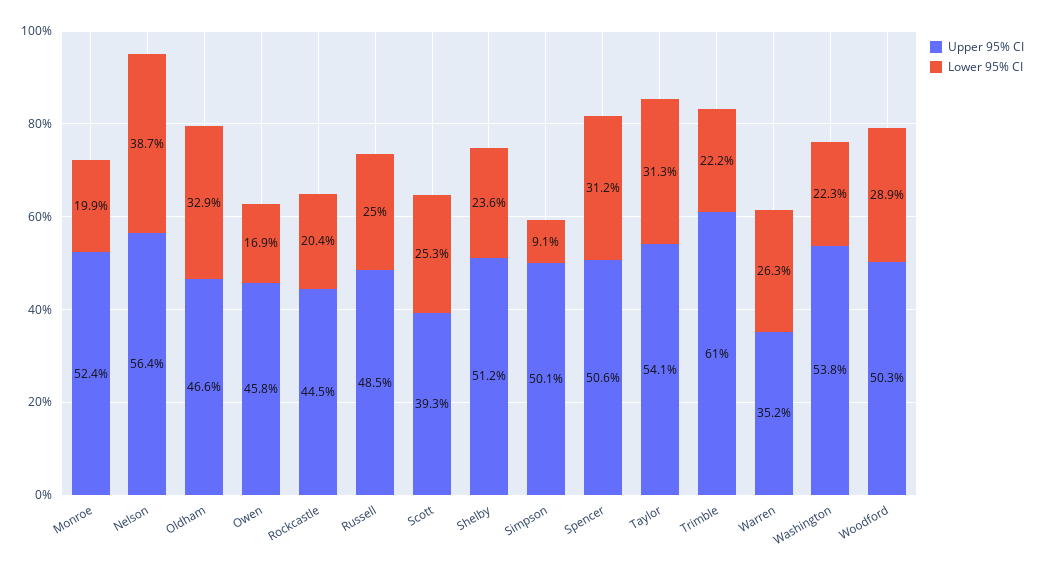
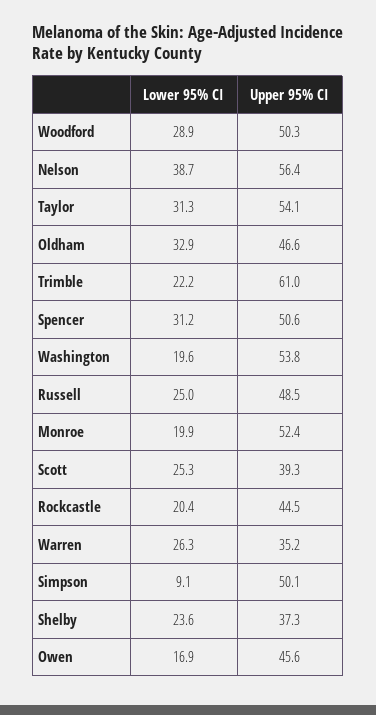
Upper 95% CI, Owen: 45.8 -> 45.6
Upper 95% CI, Shelby: 51.2 -> 37.3
Lower 95% CI, Washington: 22.3 -> 19.6

